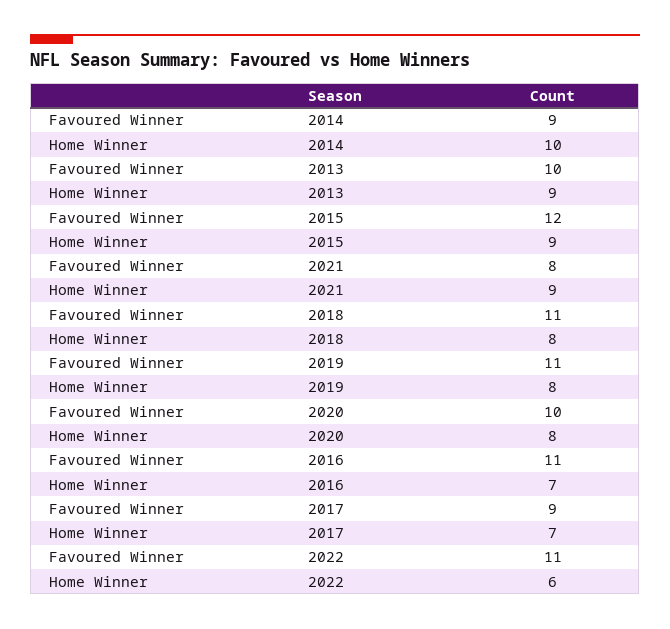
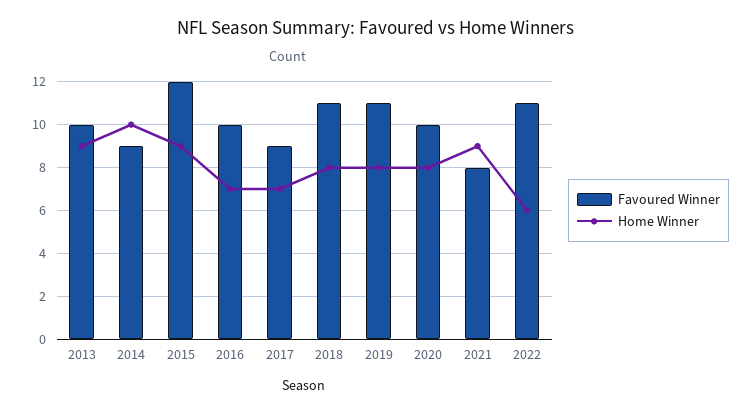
Favoured Winner, 2016: 11 -> 10

